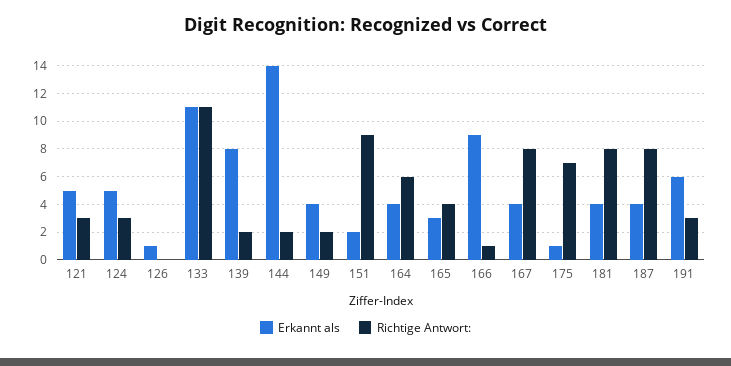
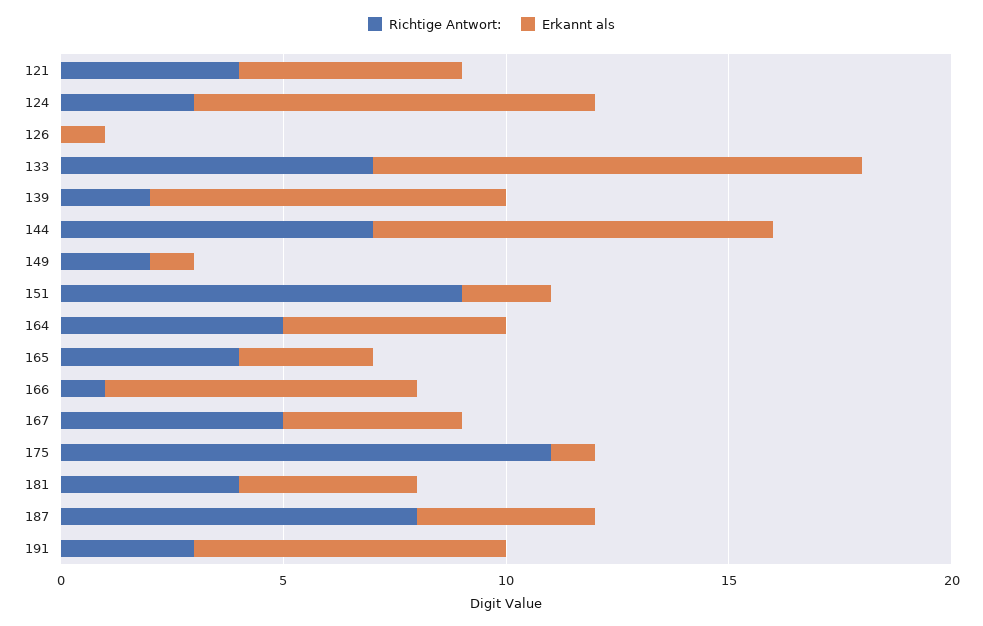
Richtige Antwort:, 121: 3 -> 4
Erkannt als, 124: 5 -> 9
Richtige Antwort:, 133: 11 -> 7
Erkannt als, 144: 14 -> 9
Richtige Antwort:, 144: 2 -> 7
Erkannt als, 149: 4 -> 1
Erkannt als, 164: 4 -> 5
Richtige Antwort:, 164: 6 -> 5
Erkannt als, 166: 9 -> 7
Richtige Antwort:, 167: 8 -> 5
Richtige Antwort:, 175: 7 -> 11
Richtige Antwort:, 181: 8 -> 4
Erkannt als, 191: 6 -> 7

